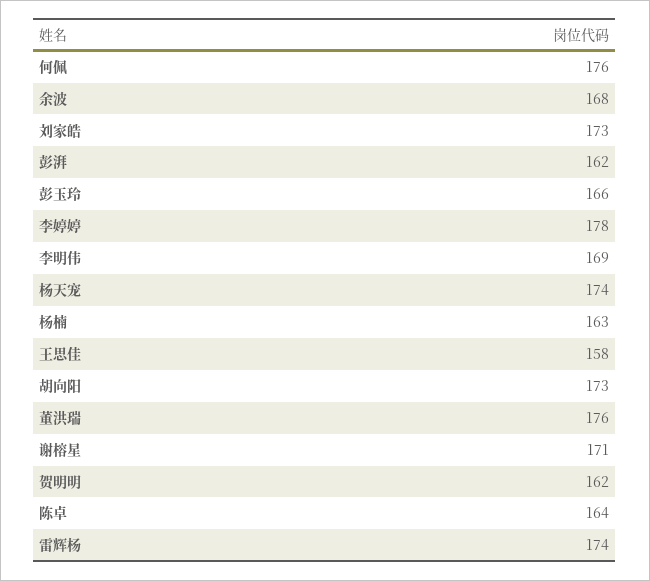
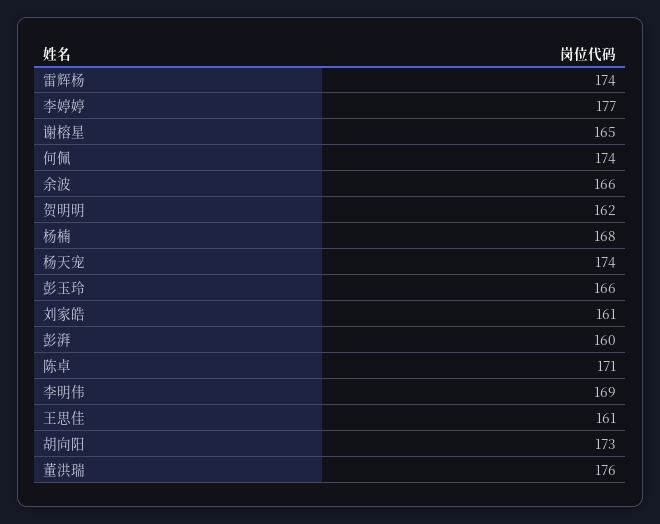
何佩: 176 -> 174
余波: 168 -> 166
刘家皓: 173 -> 161
彭湃: 162 -> 160
李婷婷: 178 -> 177
杨楠: 163 -> 168
王思佳: 158 -> 161
谢榕星: 171 -> 165
陈卓: 164 -> 171

